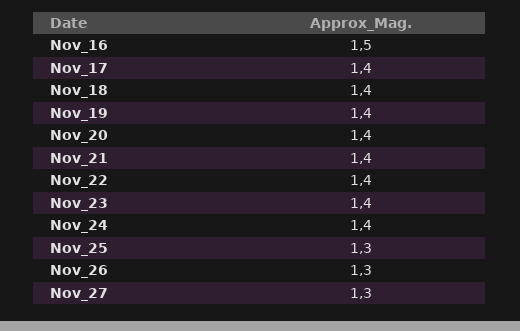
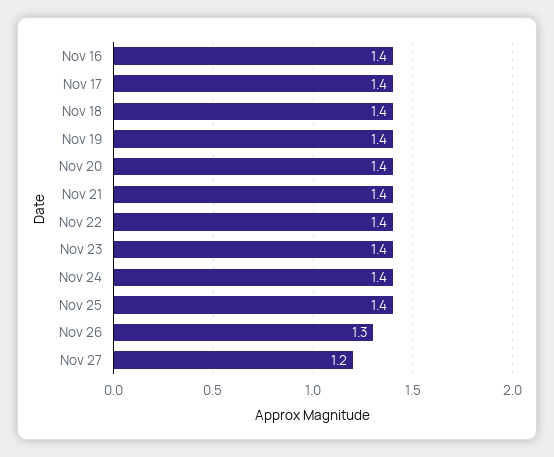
Nov_16: 1.5 -> 1.4
Nov_25: 1.3 -> 1.4
Nov_27: 1.3 -> 1.2

